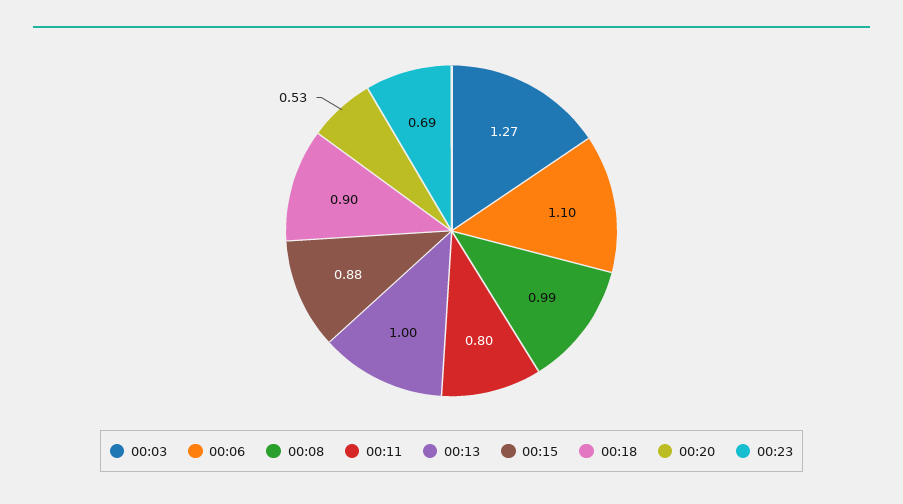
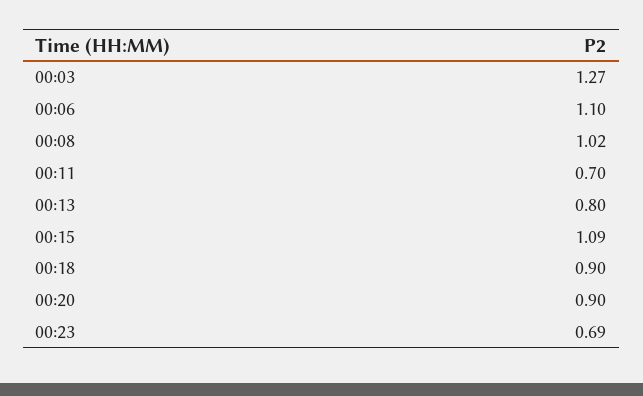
00:08: 0.99 -> 1.02
00:11: 0.8 -> 0.7
00:13: 1 -> 0.8
00:15: 0.88 -> 1.09
00:20: 0.53 -> 0.9

